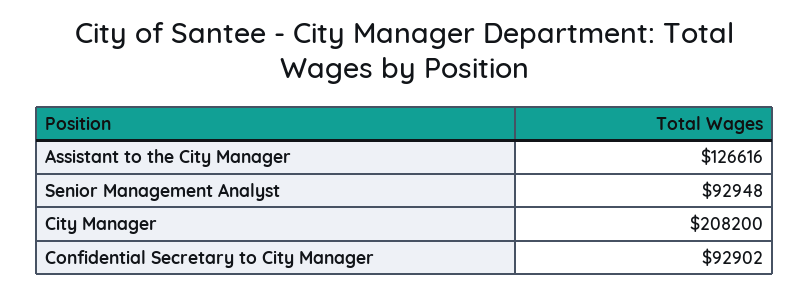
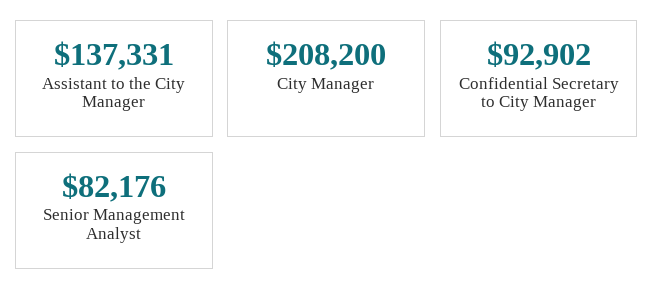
Assistant to the City Manager: 126616 -> 137331
Senior Management Analyst: 92948 -> 82176

